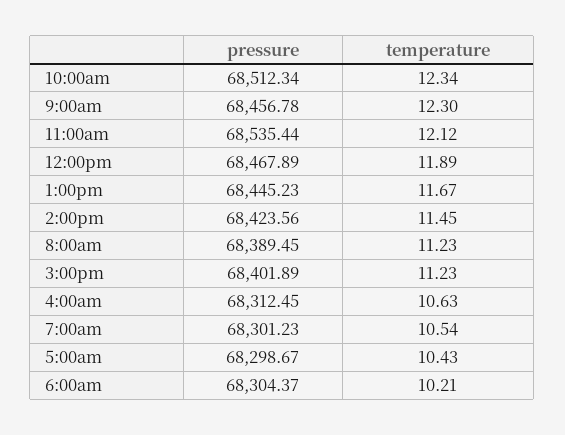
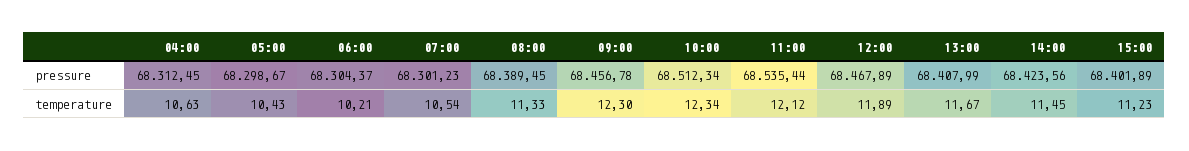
pressure, 1:00pm: 68445.23 -> 68407.99
temperature, 8:00am: 11.23 -> 11.33

